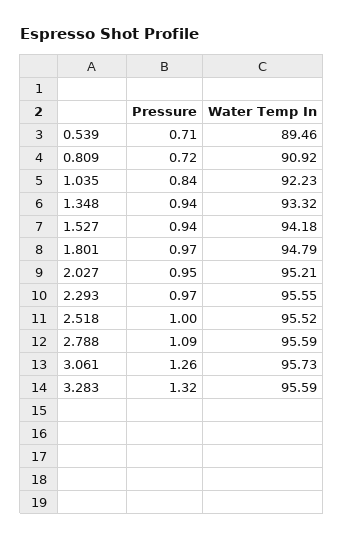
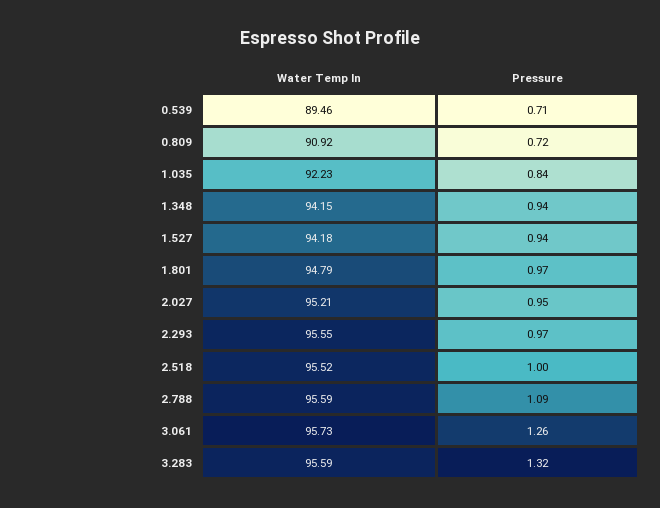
Water Temp In, 1.348: 93.32 -> 94.15

